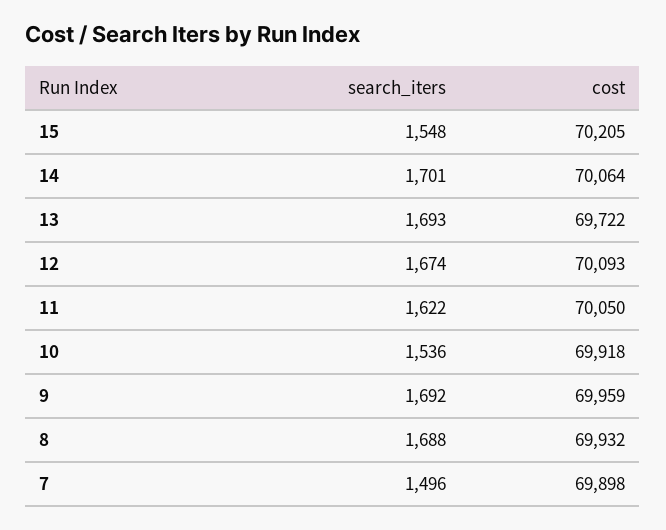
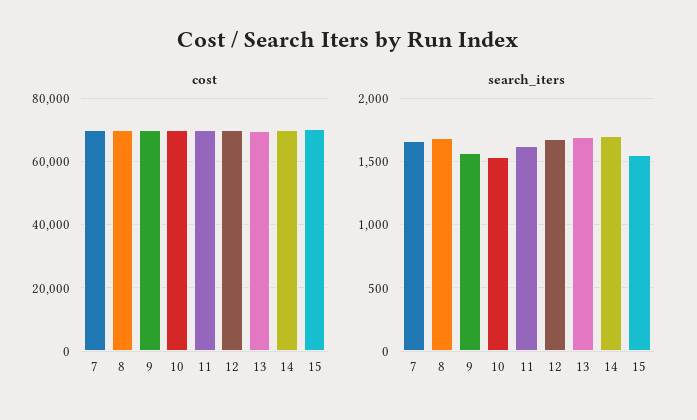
search_iters, 9: 1692 -> 1550
search_iters, 7: 1496 -> 1650

